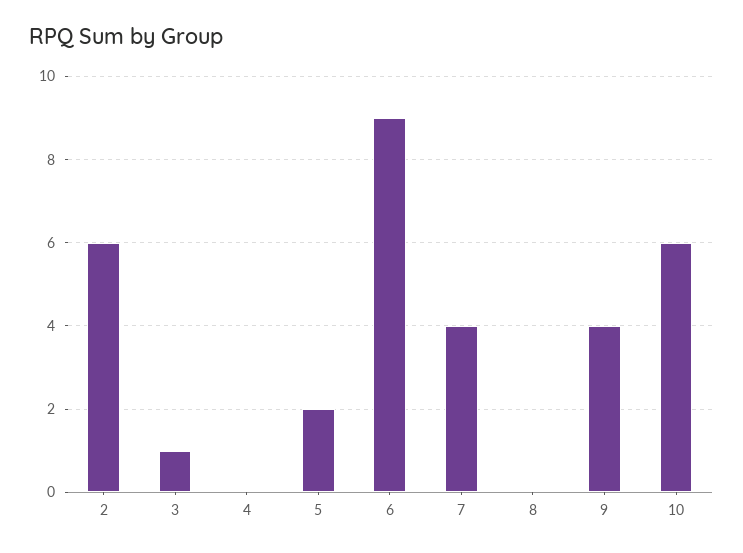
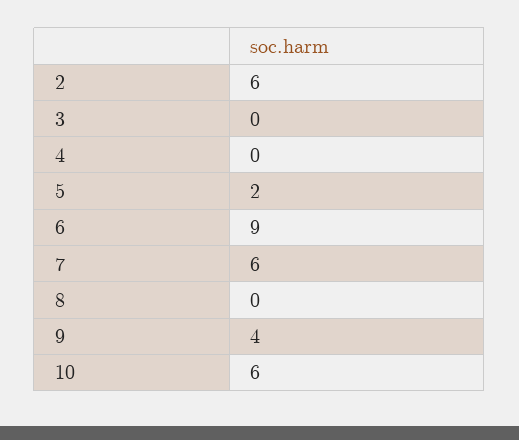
3: 1 -> 0
7: 4 -> 6

